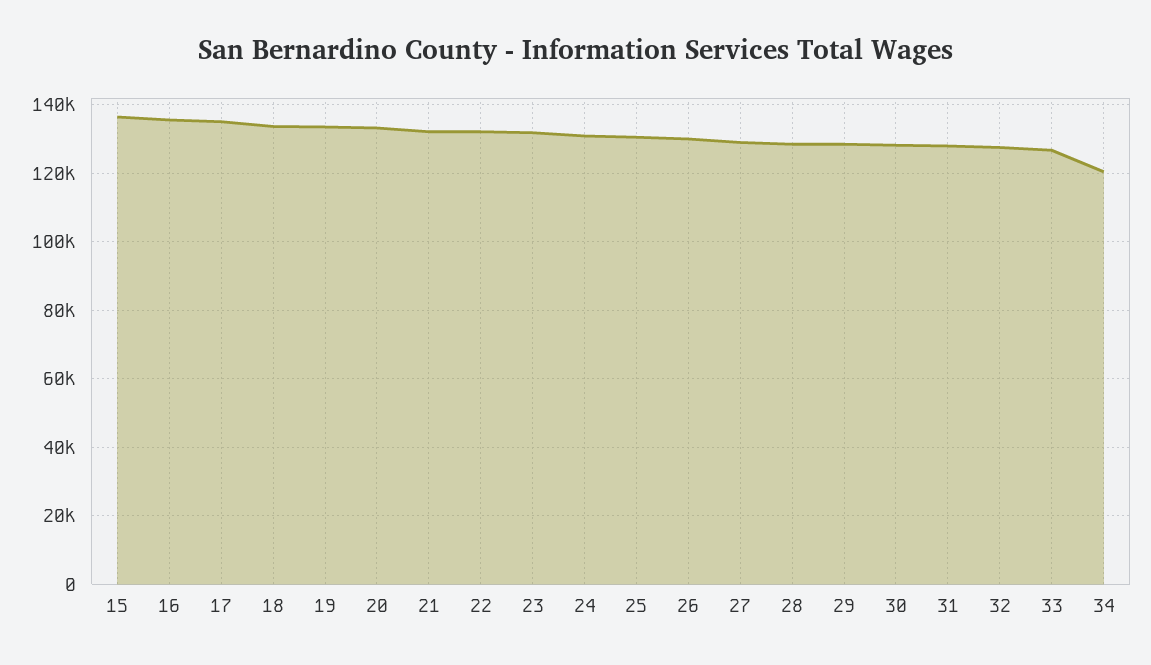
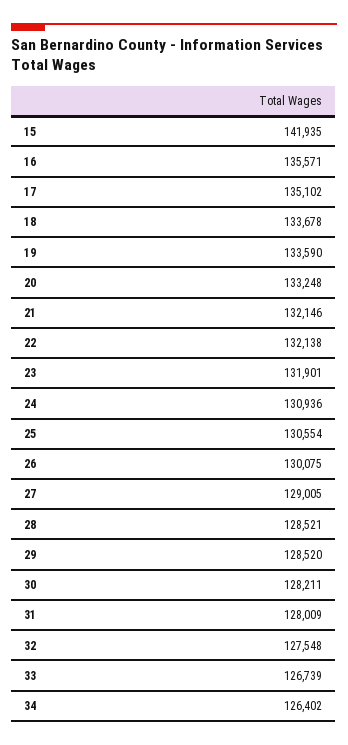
15: 136000 -> 141935
34: 120000 -> 126402

